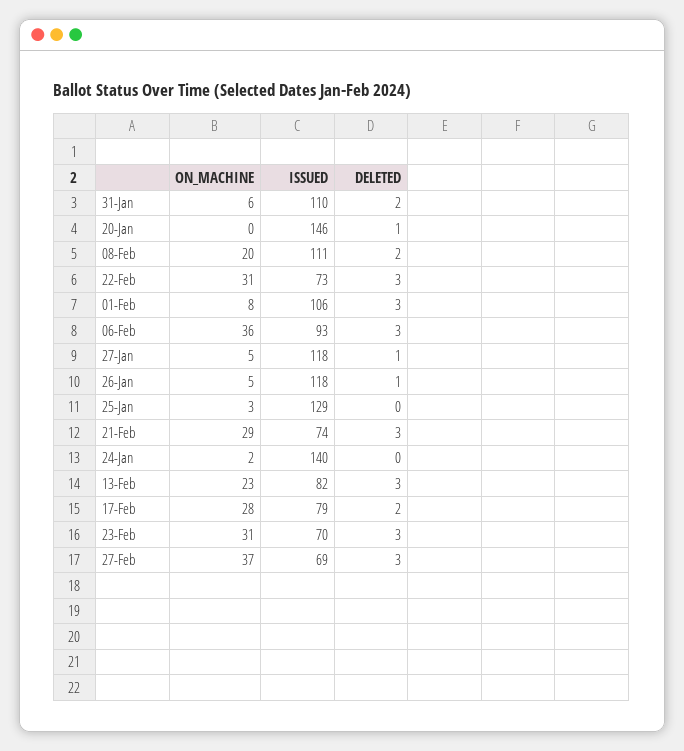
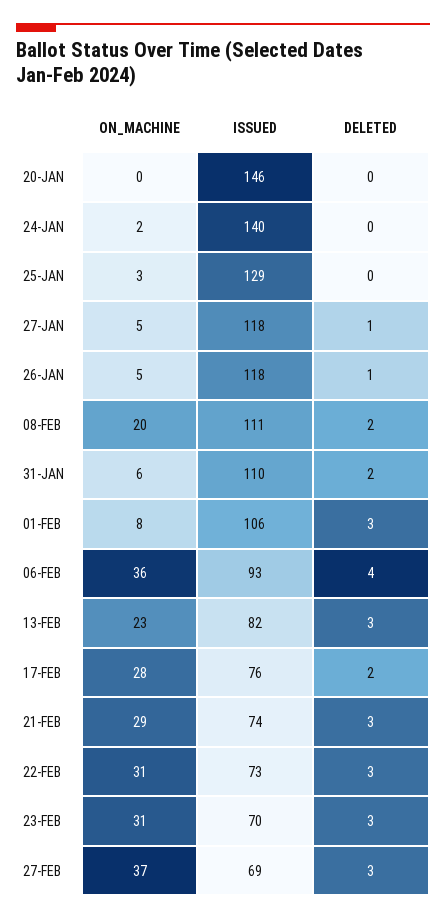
DELETED, 20-Jan: 1 -> 0
DELETED, 06-Feb: 3 -> 4
ISSUED, 17-Feb: 79 -> 76

